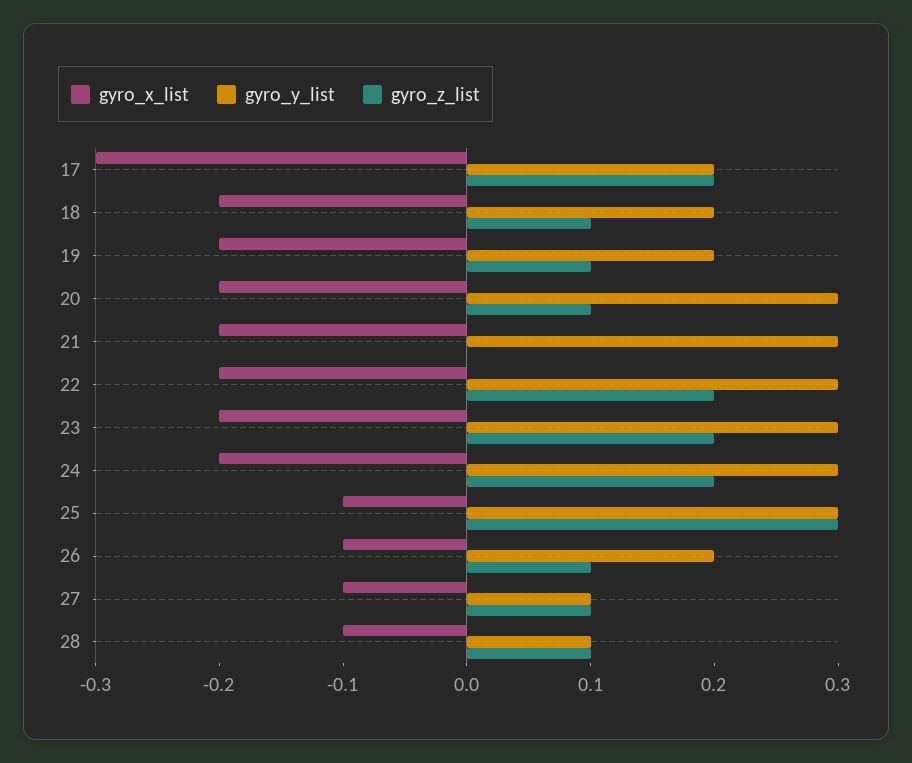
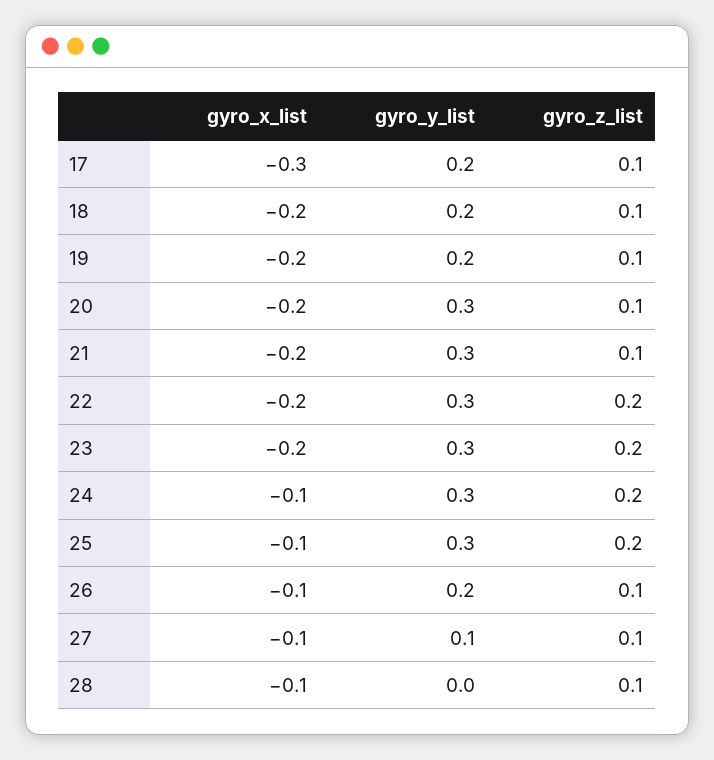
gyro_z_list, 17: 0.2 -> 0.1
gyro_z_list, 21: 0 -> 0.1
gyro_x_list, 24: -0.2 -> -0.1
gyro_z_list, 25: 0.3 -> 0.2
gyro_y_list, 28: 0.1 -> 0

